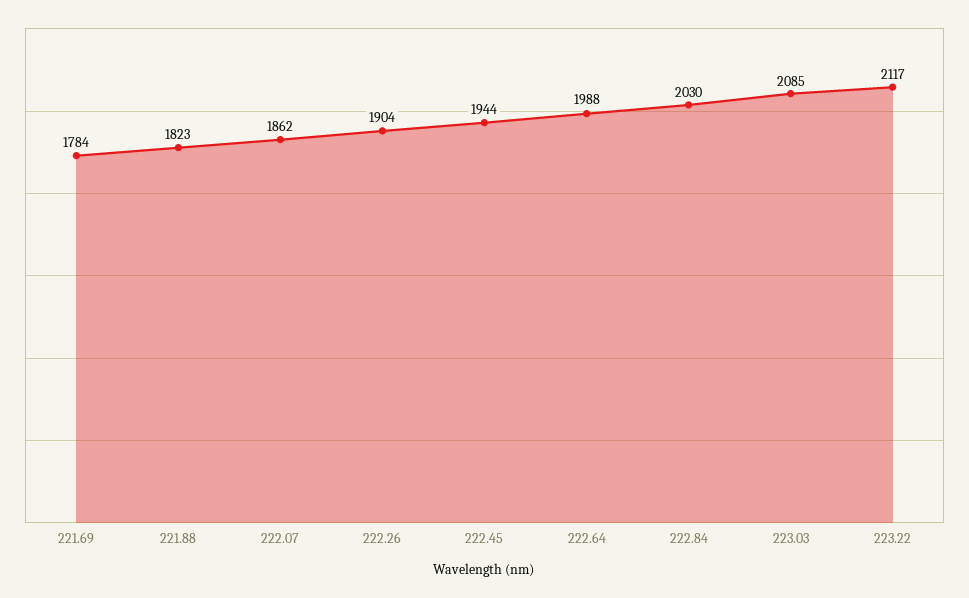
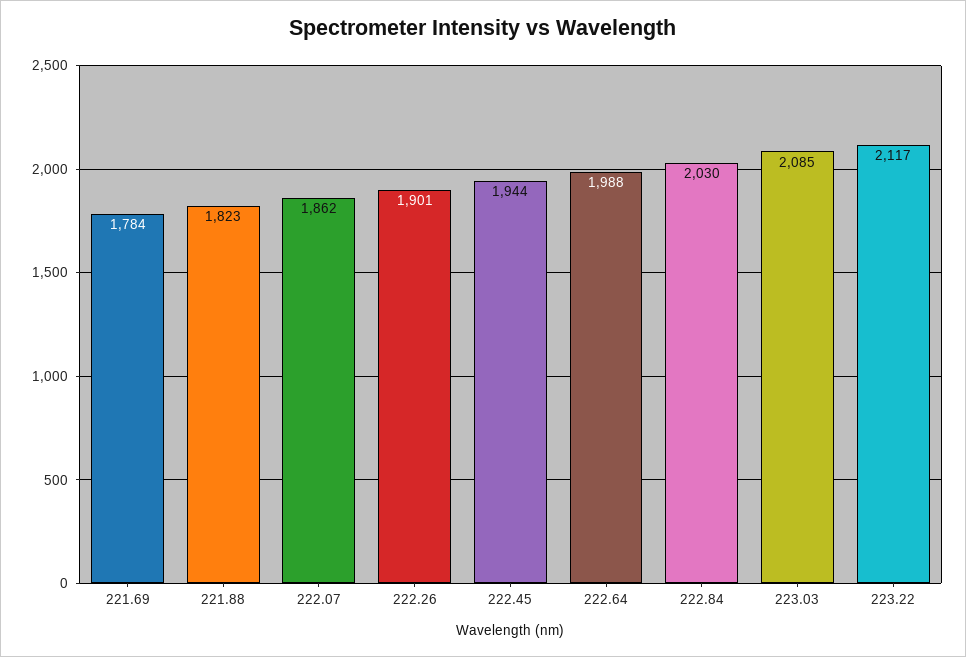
222.26: 1904 -> 1901

